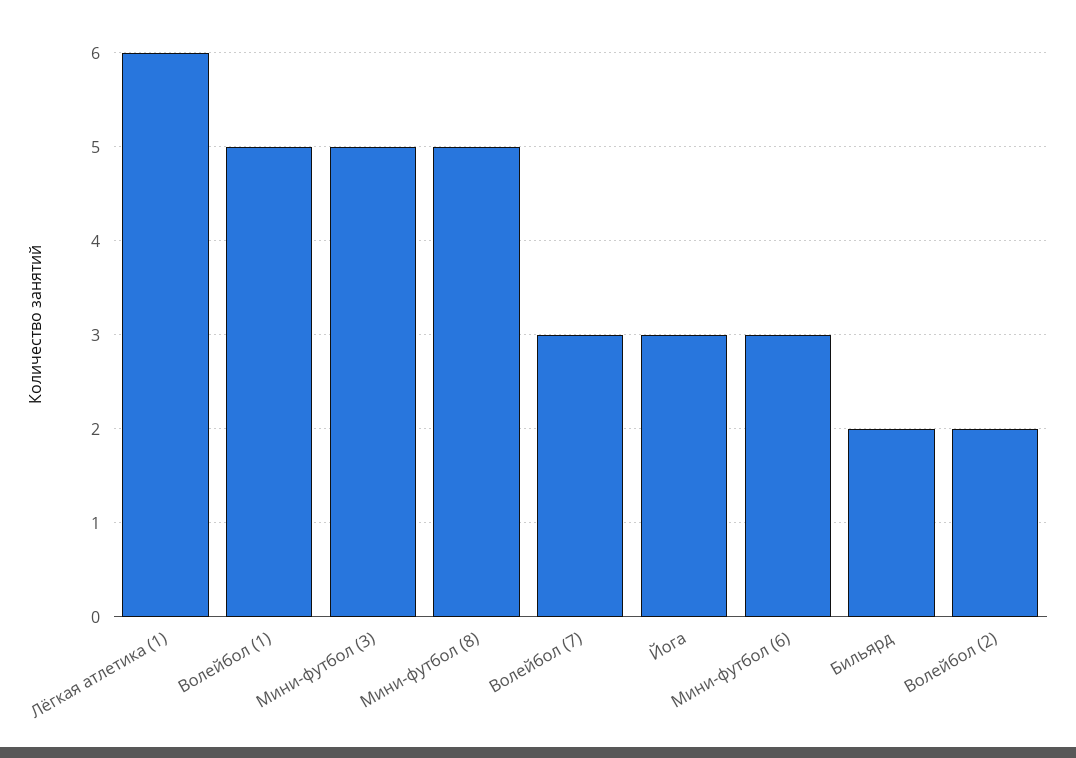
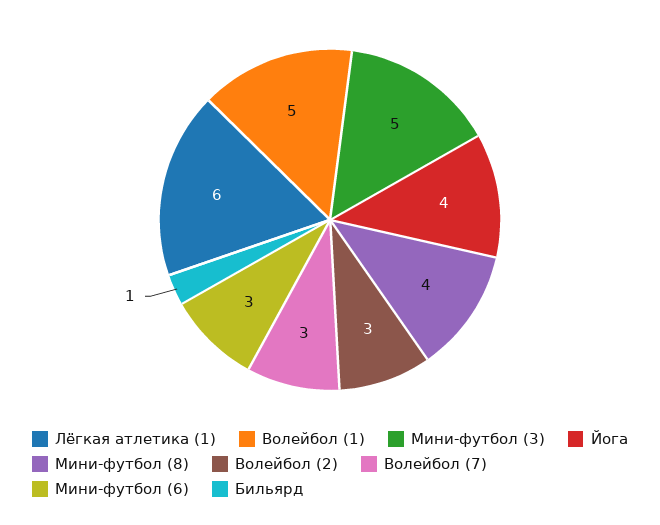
Мини-футбол (8): 5 -> 4
Йога: 3 -> 4
Бильярд: 2 -> 1
Волейбол (2): 2 -> 3

